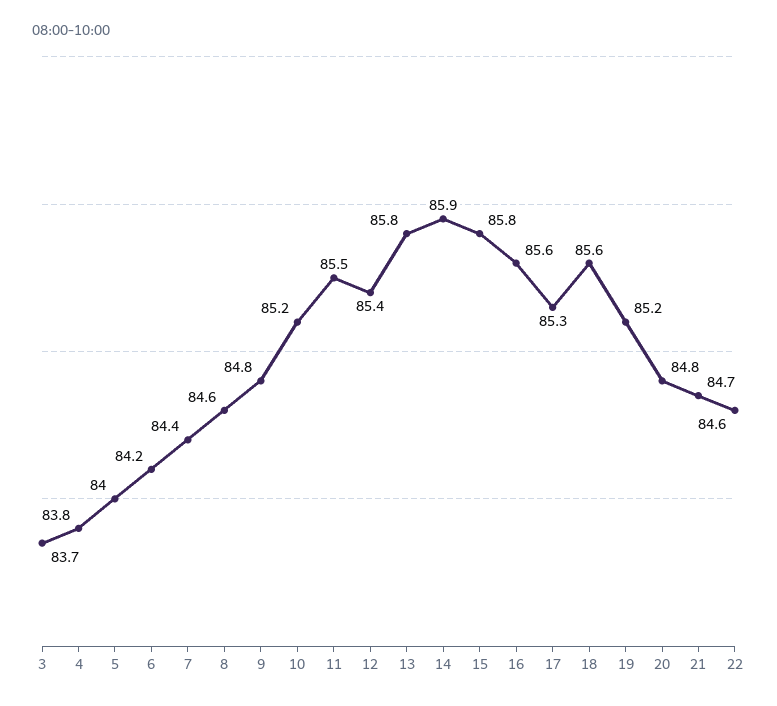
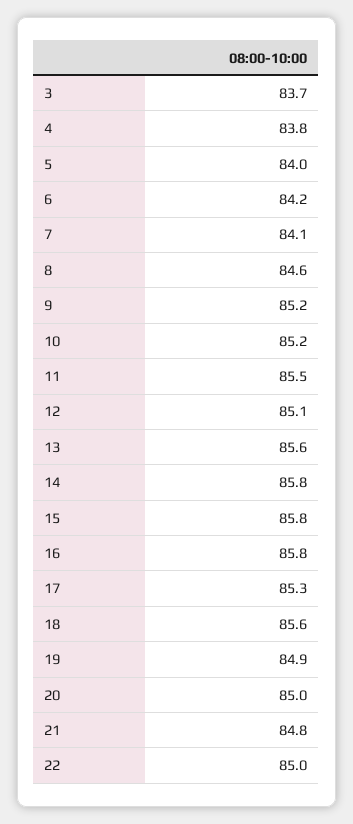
7: 84.4 -> 84.1
9: 84.8 -> 85.2
12: 85.4 -> 85.1
13: 85.8 -> 85.6
14: 85.9 -> 85.8
16: 85.6 -> 85.8
19: 85.2 -> 84.9
20: 84.8 -> 85
21: 84.7 -> 84.8
22: 84.6 -> 85

